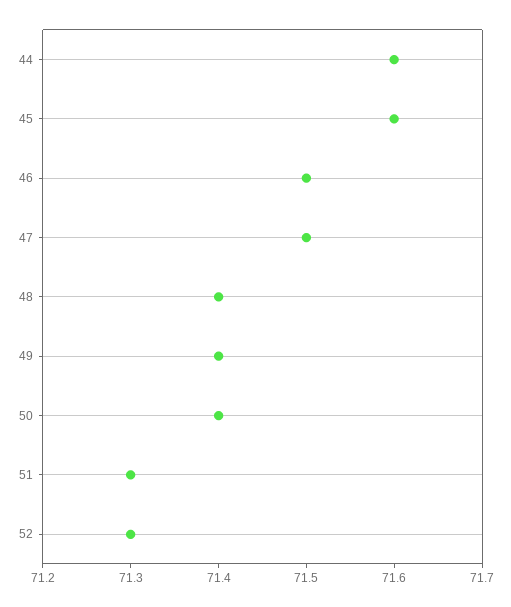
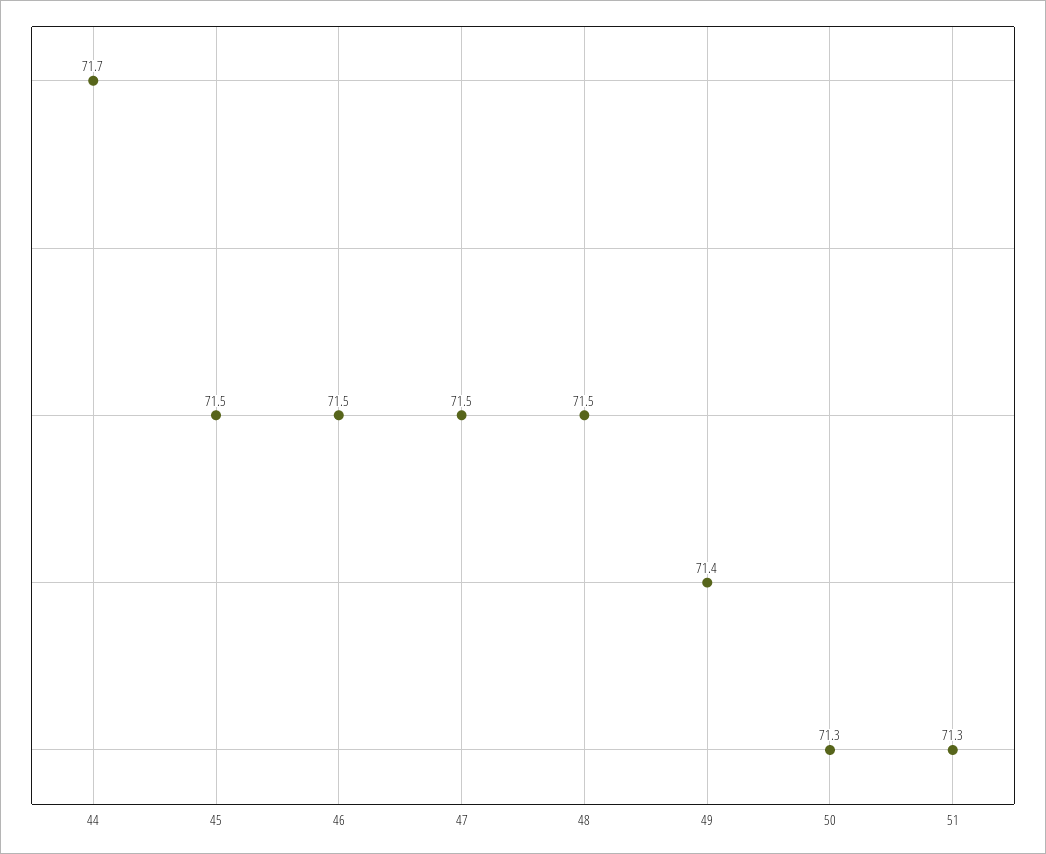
44: 71.6 -> 71.7
45: 71.6 -> 71.5
48: 71.4 -> 71.5
50: 71.4 -> 71.3
52: 71.3 -> none

